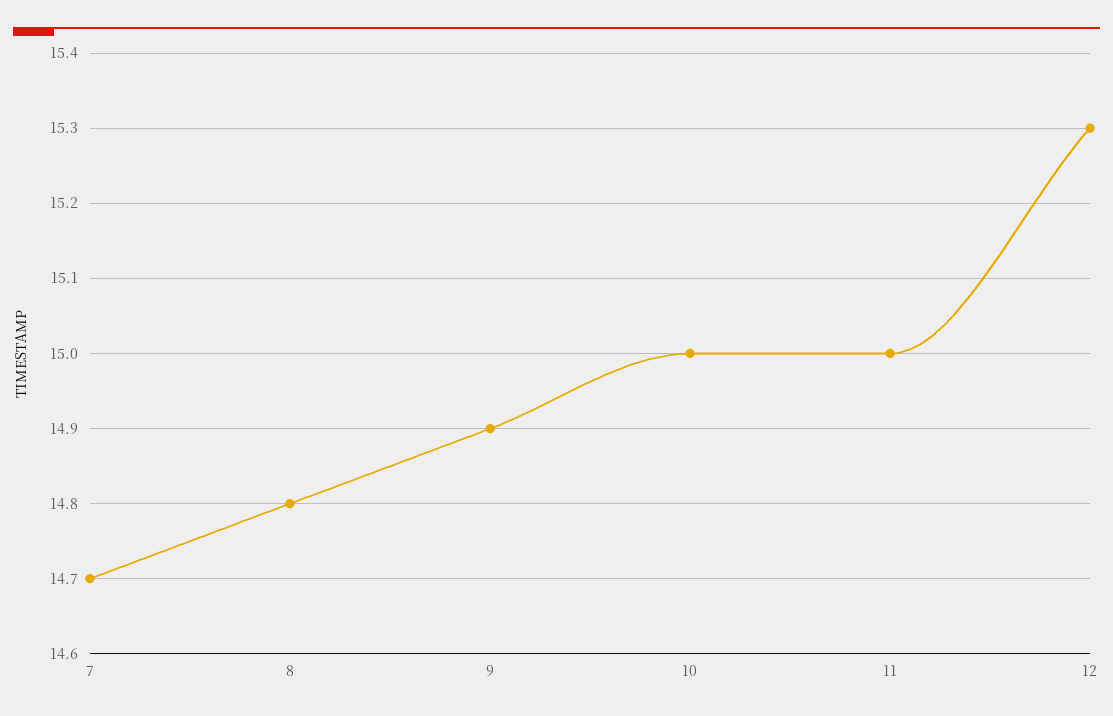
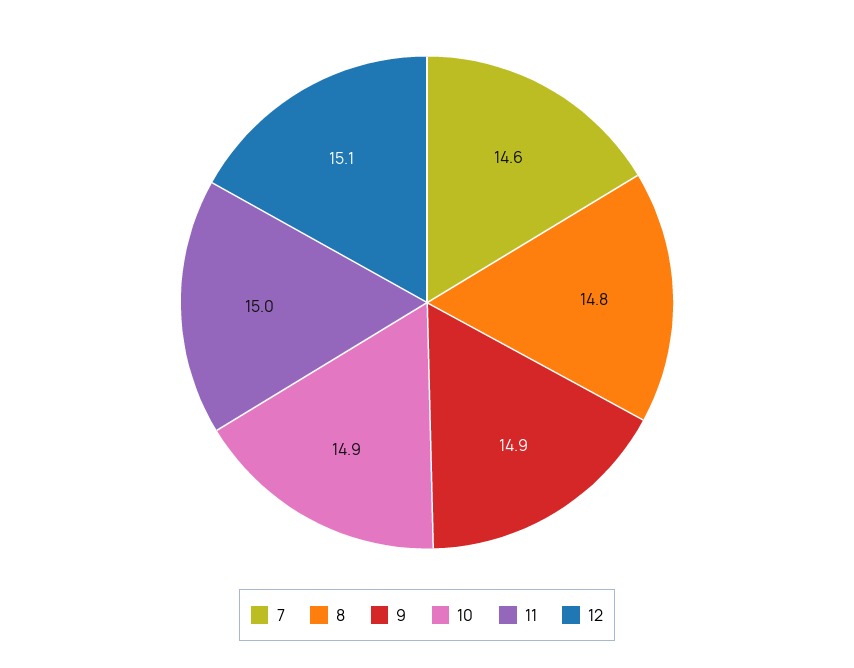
7: 14.7 -> 14.6
10: 15 -> 14.9
12: 15.3 -> 15.1

